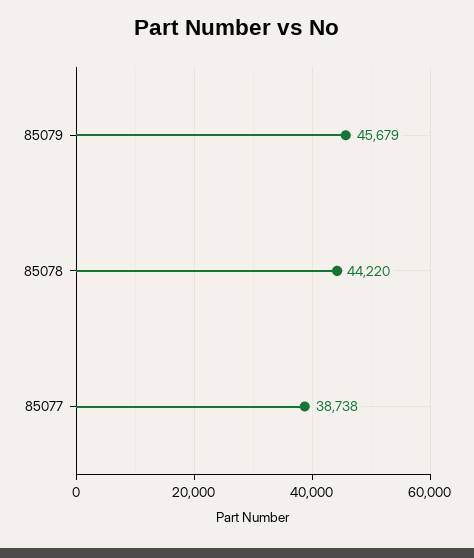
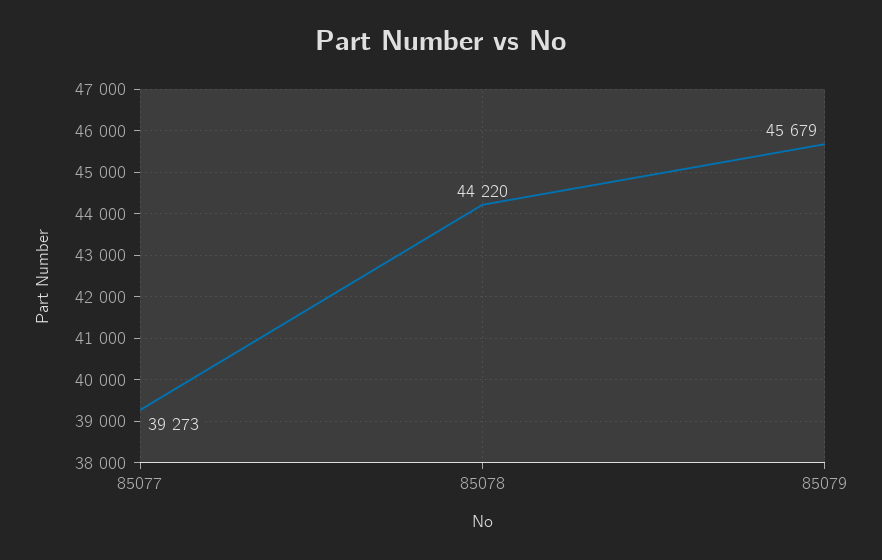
85077: 38738 -> 39273

